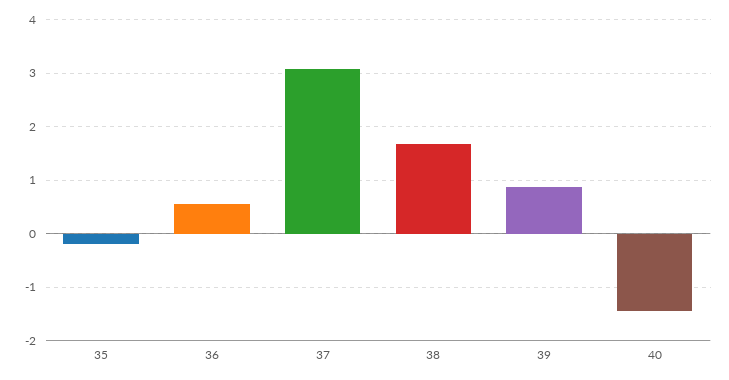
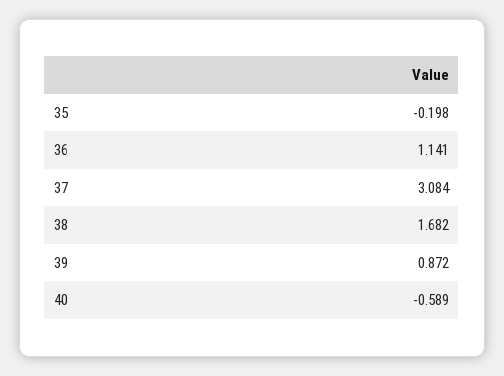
36: 0.6 -> 1.141
40: -1.4 -> -0.589

